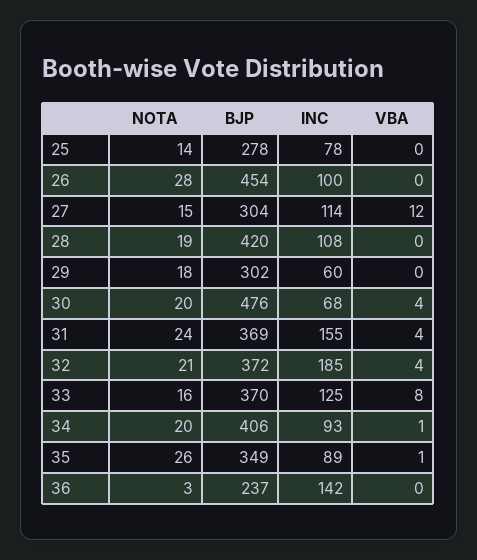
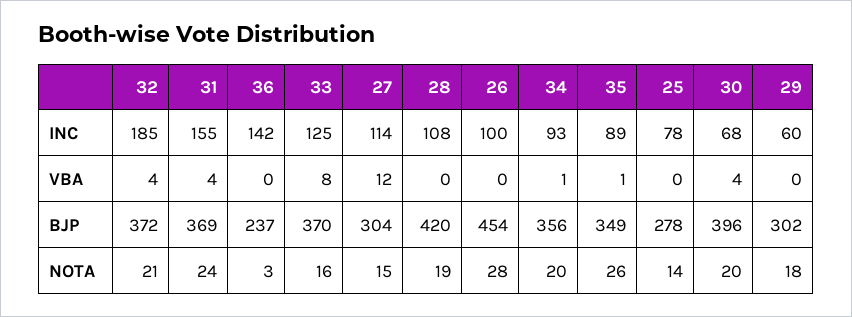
BJP, 30: 476 -> 396
BJP, 34: 406 -> 356

